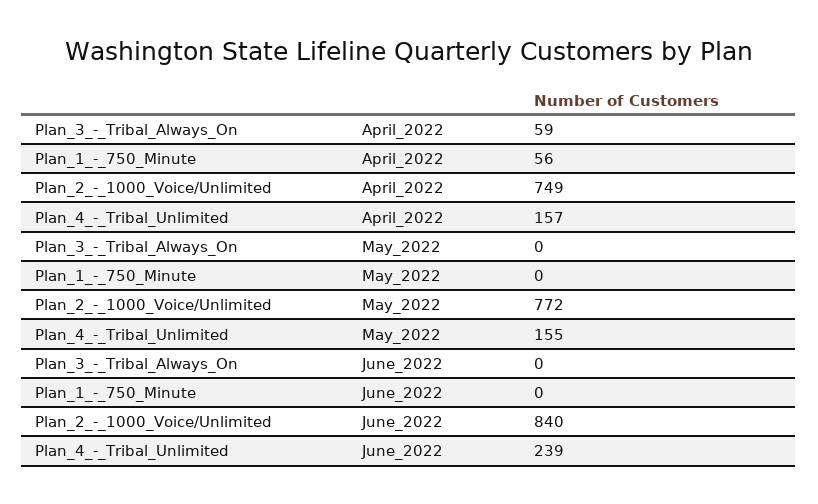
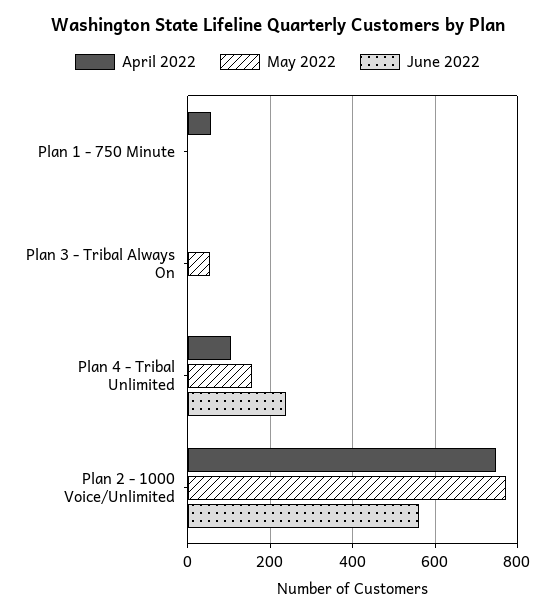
April_2022, Plan_3_-_Tribal_Always_On: 59 -> 0
April_2022, Plan_4_-_Tribal_Unlimited: 157 -> 100
May_2022, Plan_3_-_Tribal_Always_On: 0 -> 60
June_2022, Plan_2_-_1000_Voice/Unlimited: 840 -> 560

